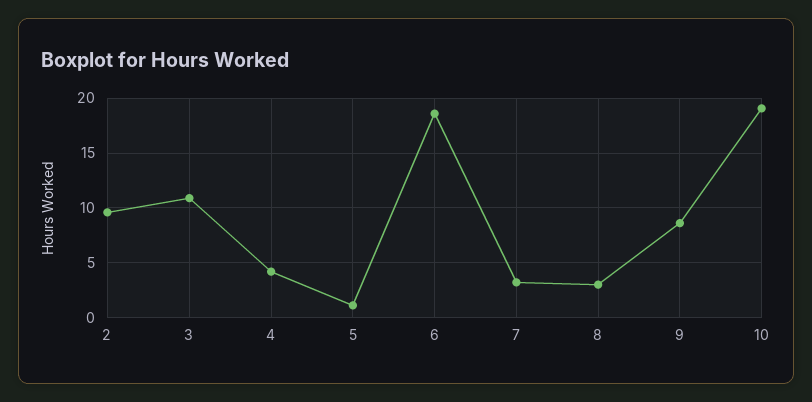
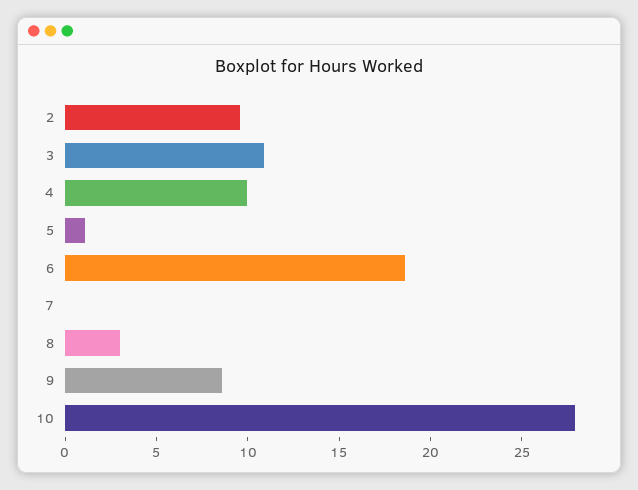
4: 4 -> 10
7: 3 -> 0
10: 19 -> 28

